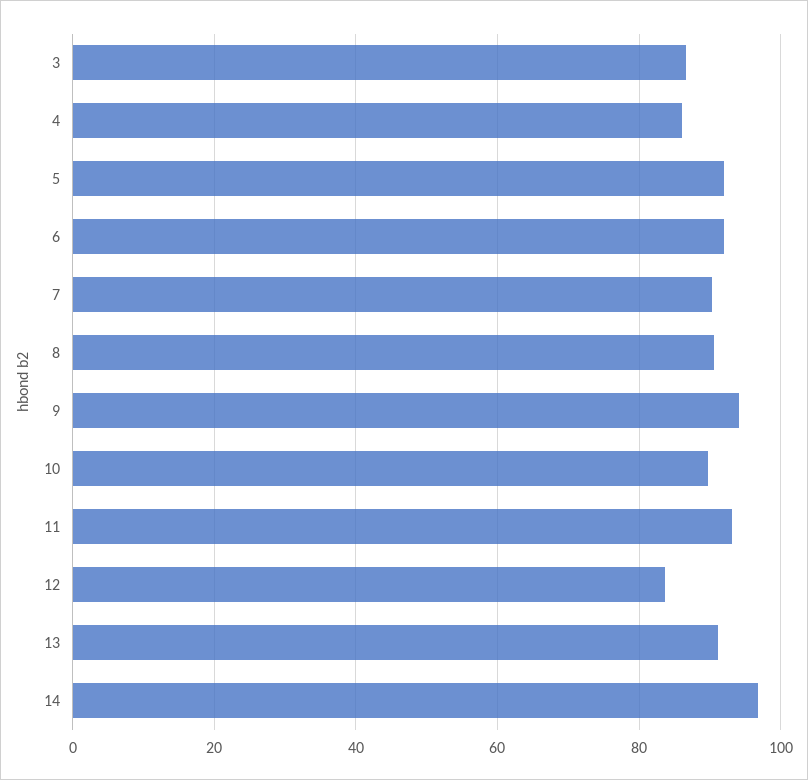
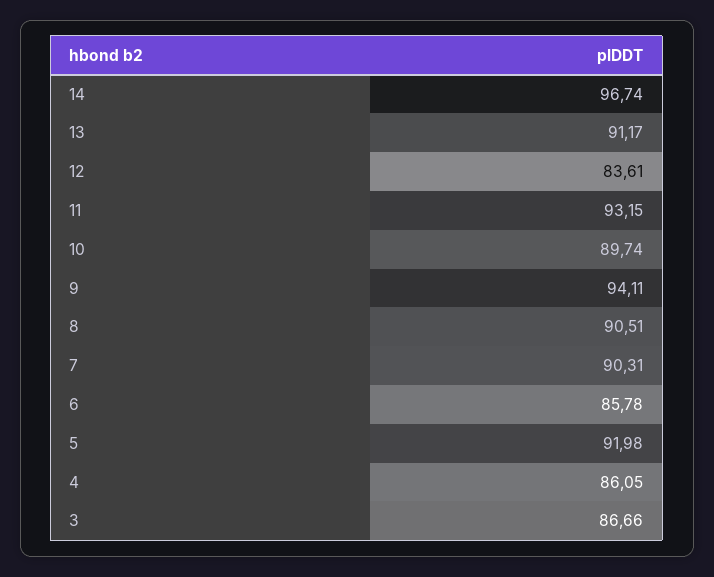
6: 92 -> 85.78

